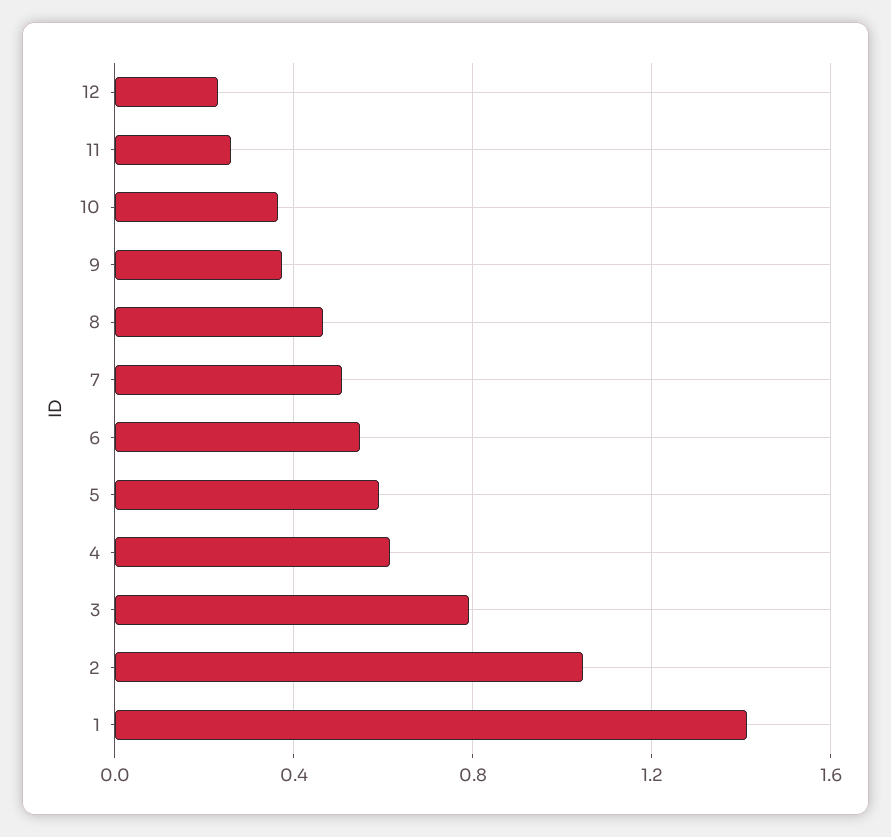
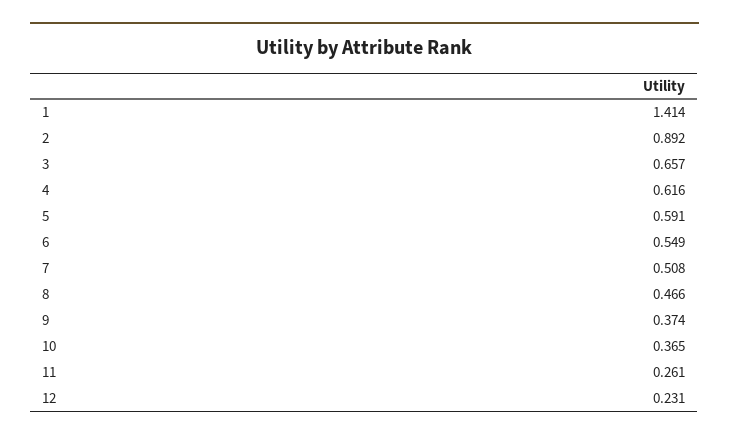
3: 0.8 -> 0.657
2: 1.05 -> 0.892

